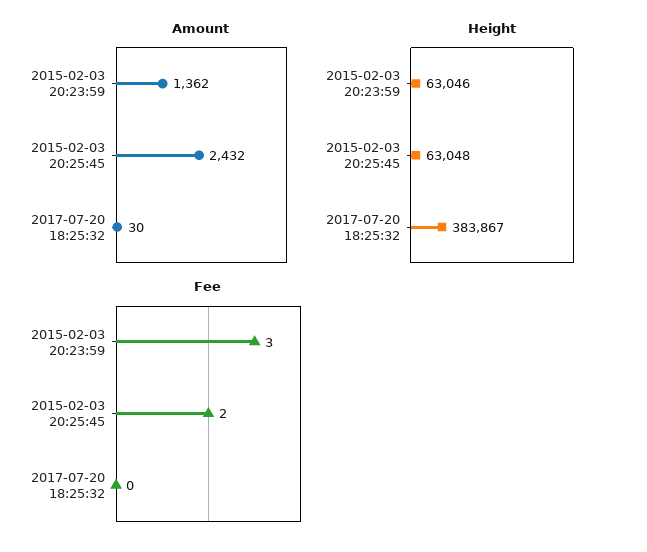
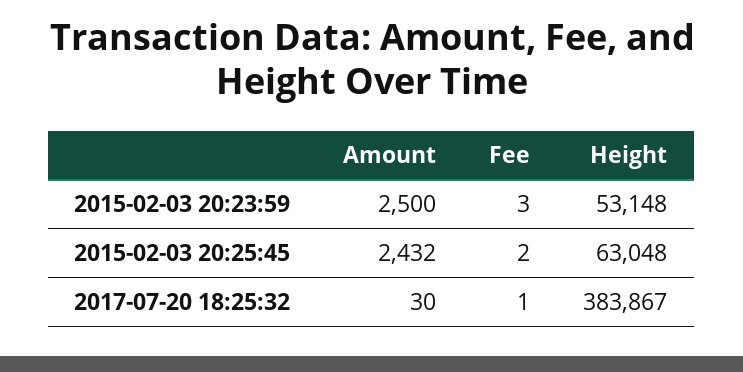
Amount, 2015-02-03 20:23:59: 1362 -> 2500
Height, 2015-02-03 20:23:59: 63046 -> 53148
Fee, 2017-07-20 18:25:32: 0 -> 1

